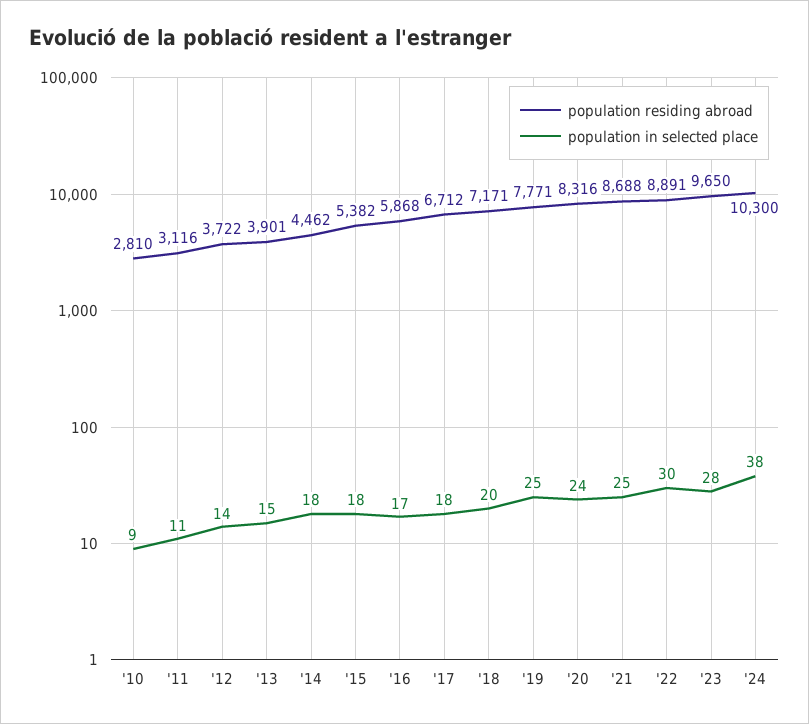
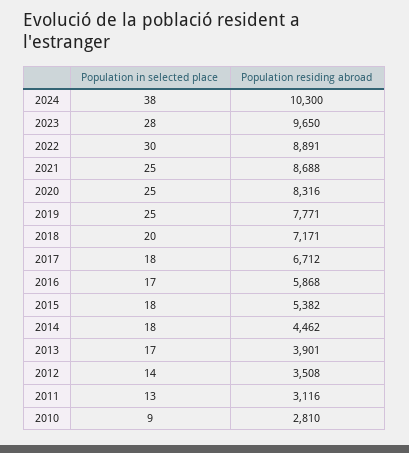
population in selected place, '11: 11 -> 13
population residing abroad, '12: 3722 -> 3508
population in selected place, '13: 15 -> 17
population in selected place, '20: 24 -> 25

